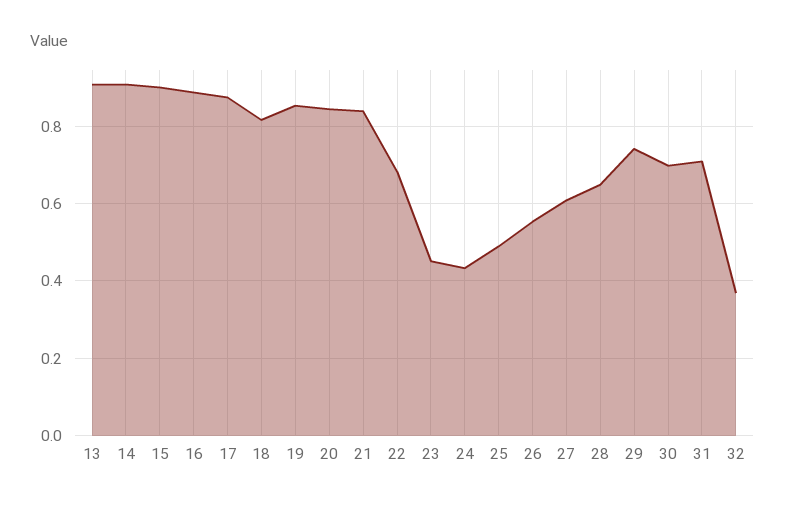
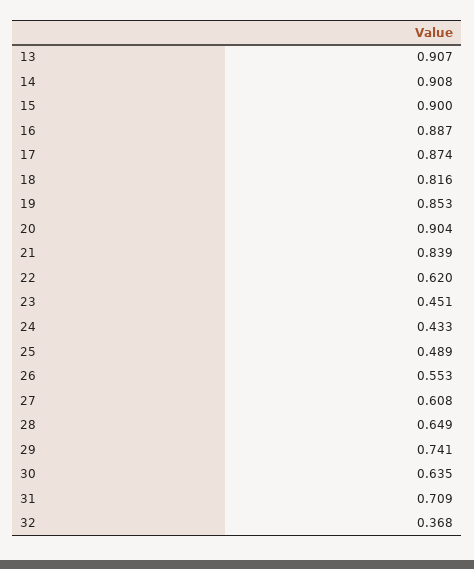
20: 0.84 -> 0.904
22: 0.68 -> 0.62
30: 0.7 -> 0.635

